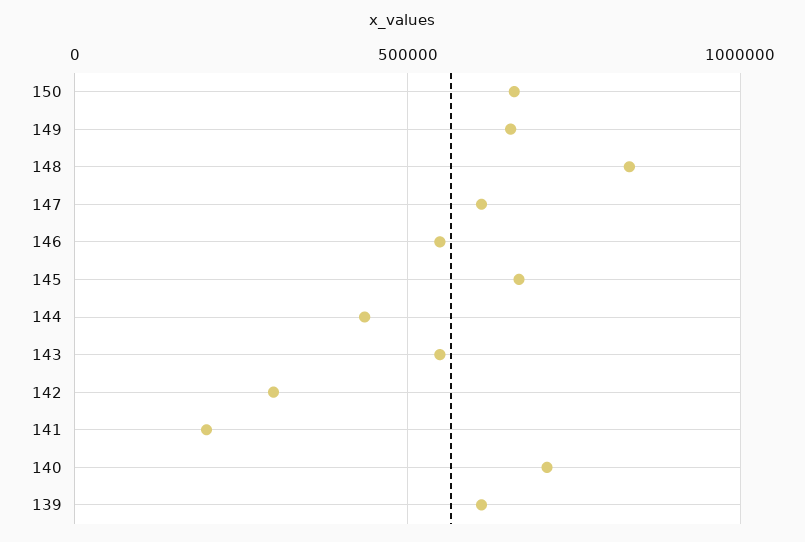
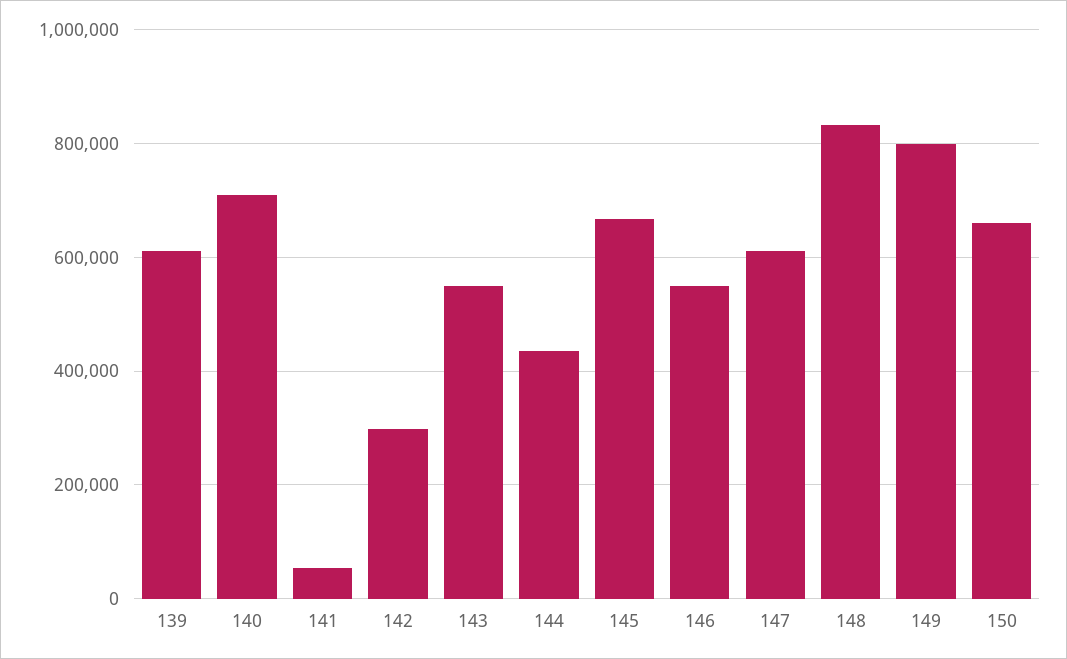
149: 650000 -> 800000
141: 200000 -> 60000

